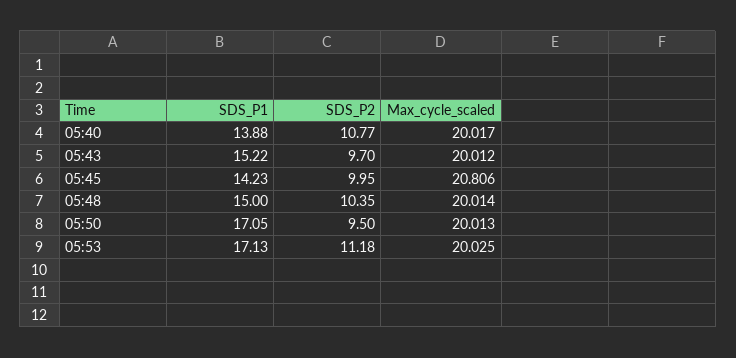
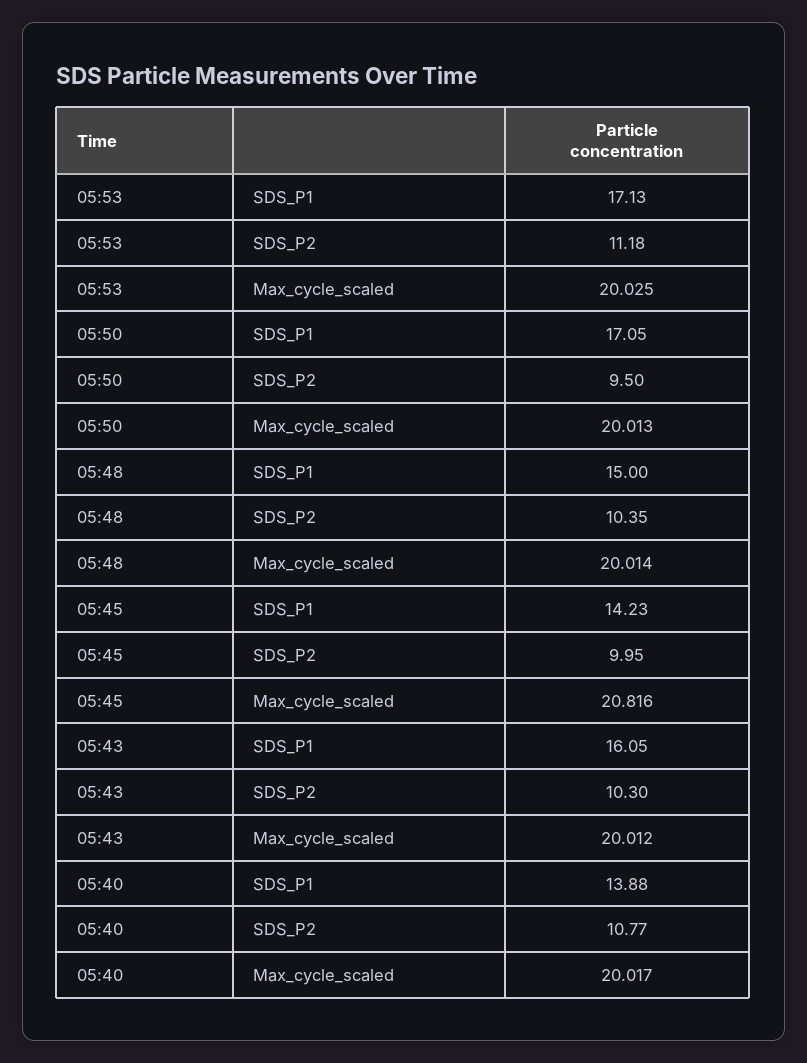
SDS_P1, 05:43: 15.22 -> 16.05
SDS_P2, 05:43: 9.7 -> 10.3
Max_cycle_scaled, 05:45: 20.806 -> 20.816

